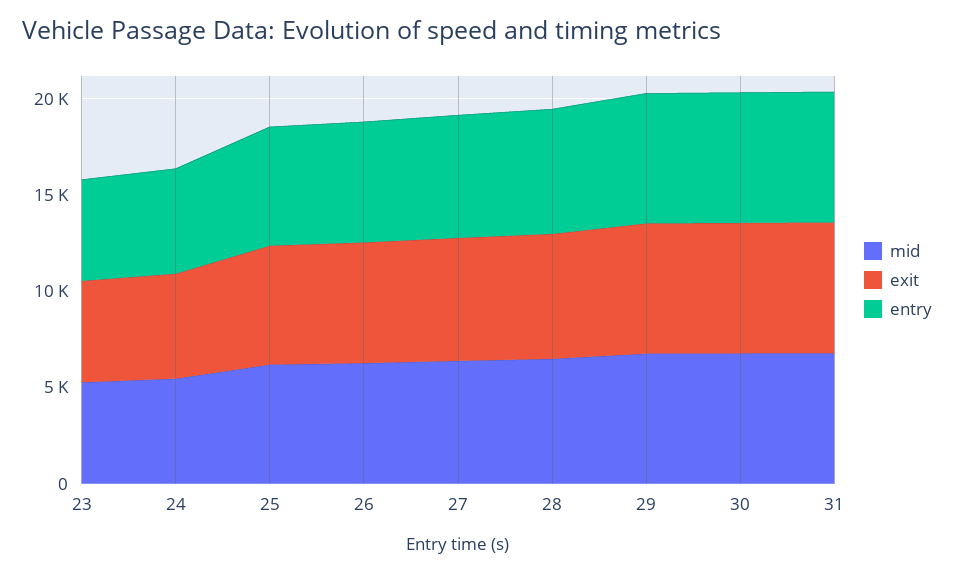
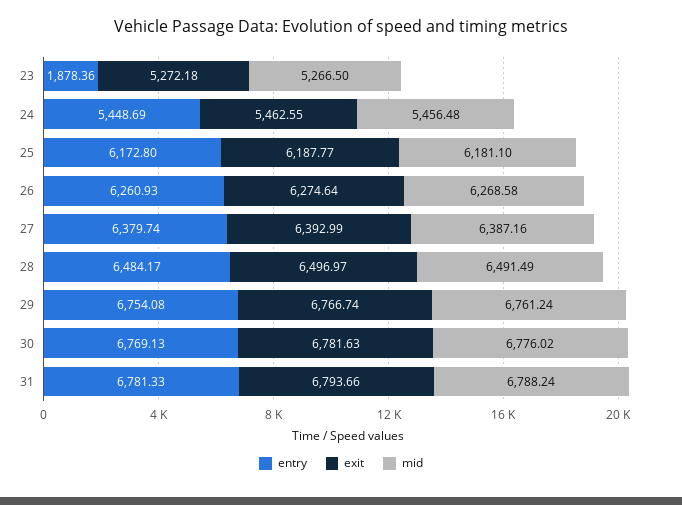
entry, 23: 5000 -> 1878.36

